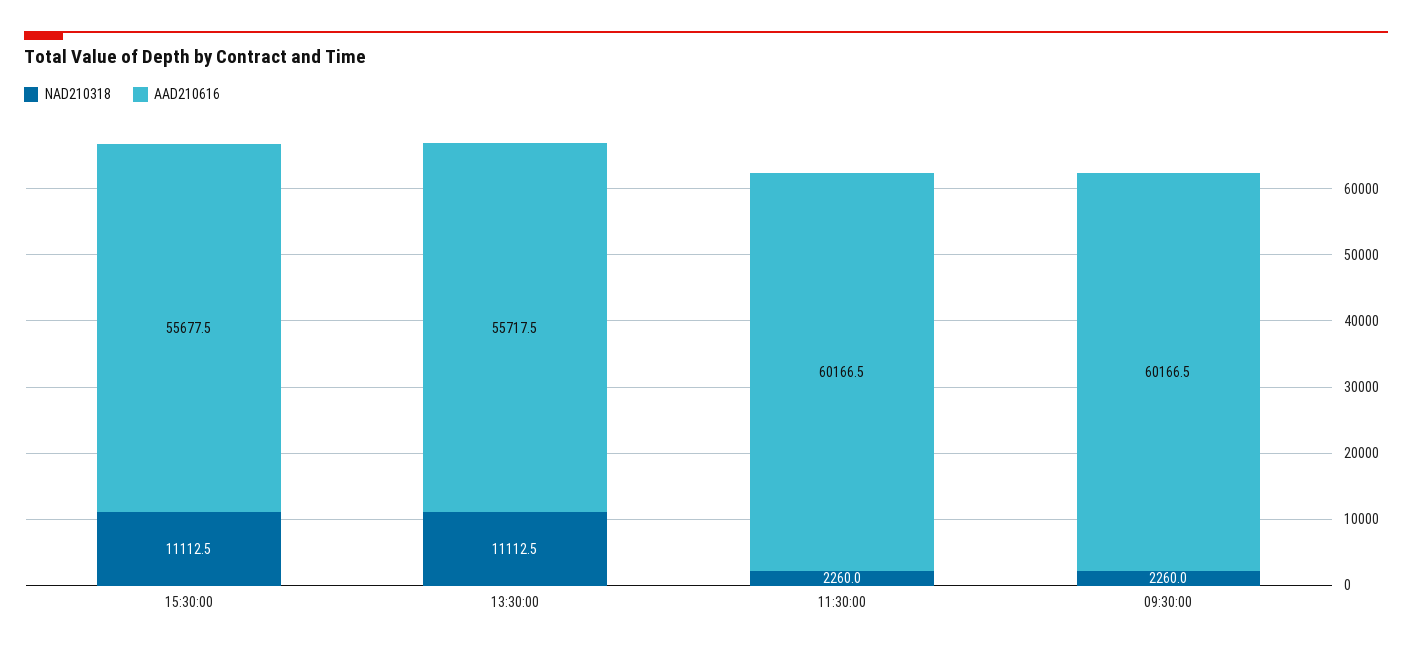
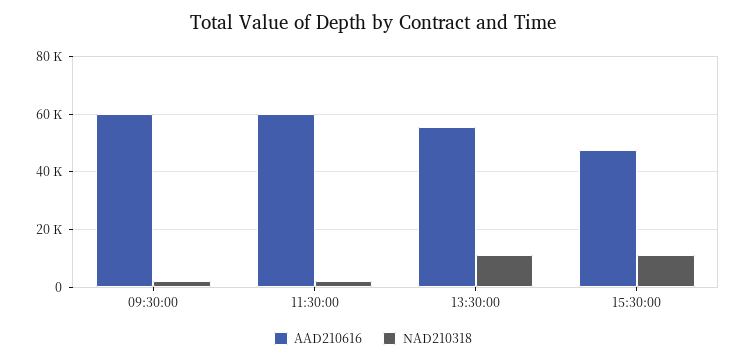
AAD210616, 15:30:00: 55677.5 -> 47500

